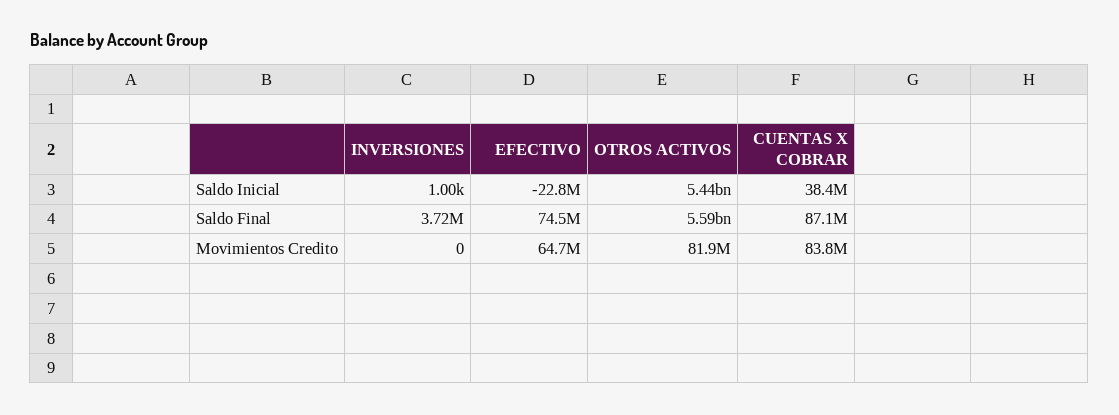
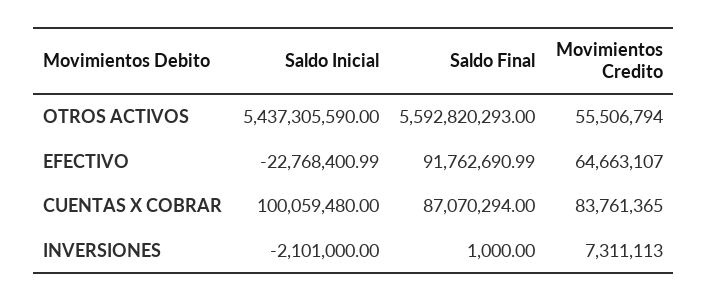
INVERSIONES, Saldo Inicial: 1000 -> -2101000
CUENTAS X COBRAR, Saldo Inicial: 38400000 -> 100059480
INVERSIONES, Saldo Final: 3720000 -> 1000
EFECTIVO, Saldo Final: 74500000 -> 91762690.99
INVERSIONES, Movimientos Credito: 0 -> 7311113
OTROS ACTIVOS, Movimientos Credito: 81900000 -> 55506794

